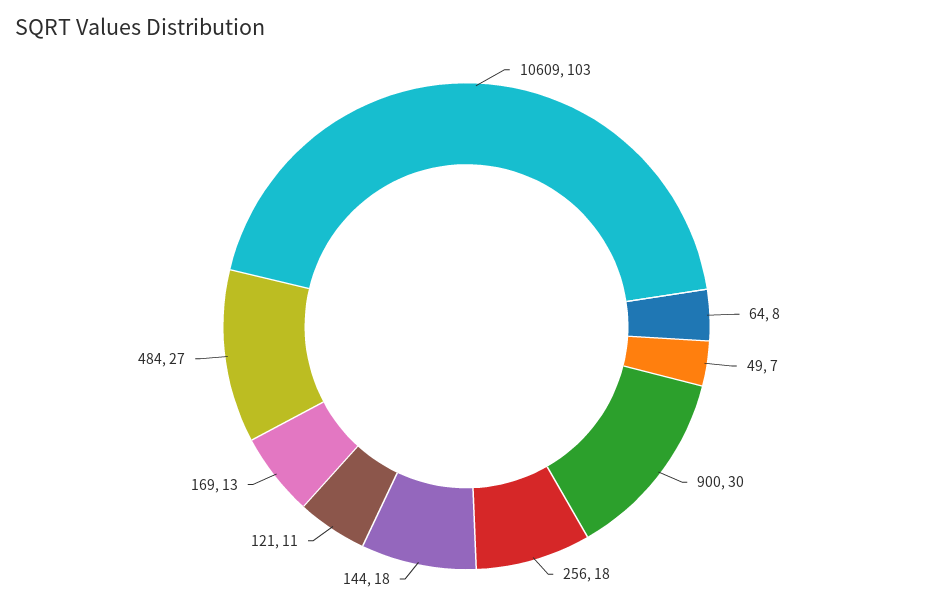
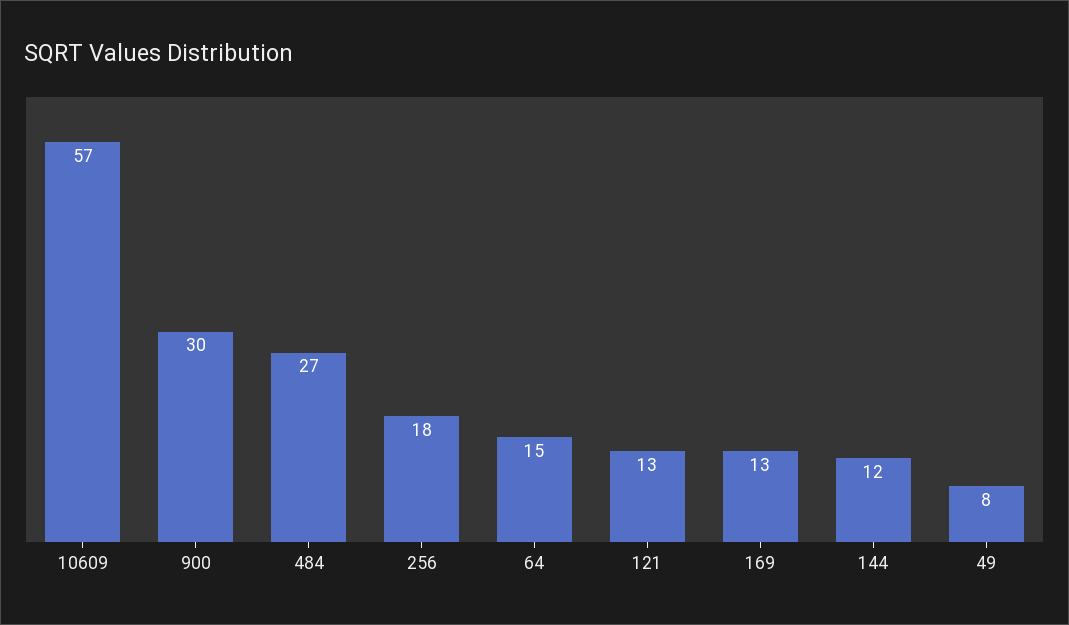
10609: 103 -> 57
64: 8 -> 15
49: 7 -> 8
144: 18 -> 12
121: 11 -> 13

